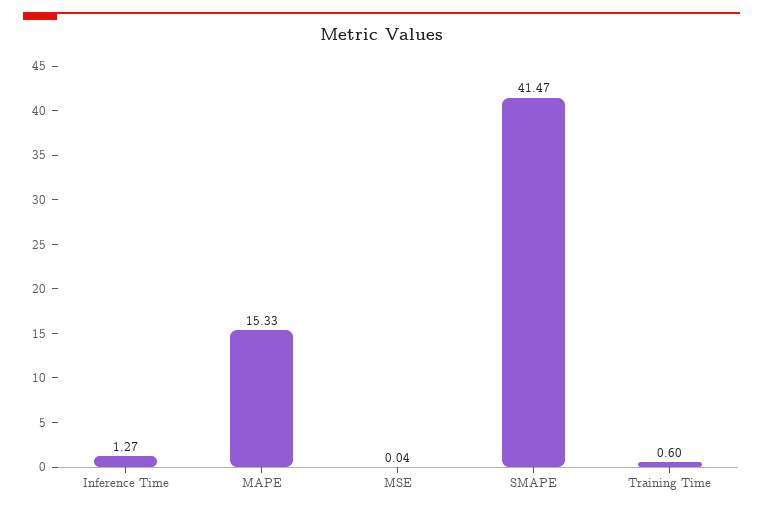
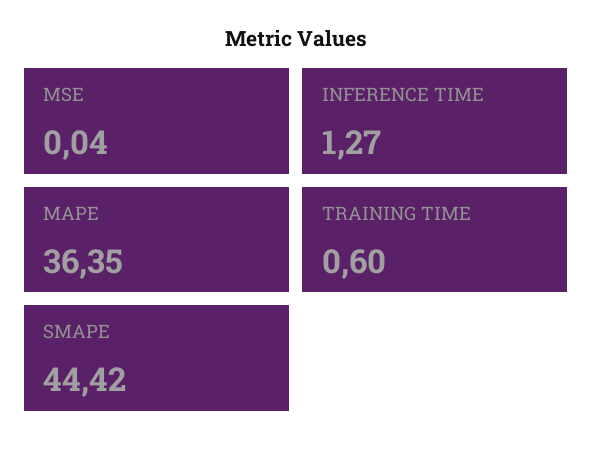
MAPE: 15.33 -> 36.35
SMAPE: 41.47 -> 44.42

